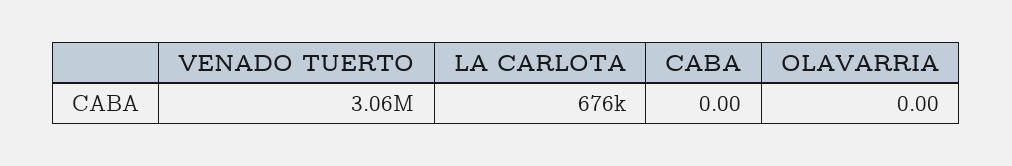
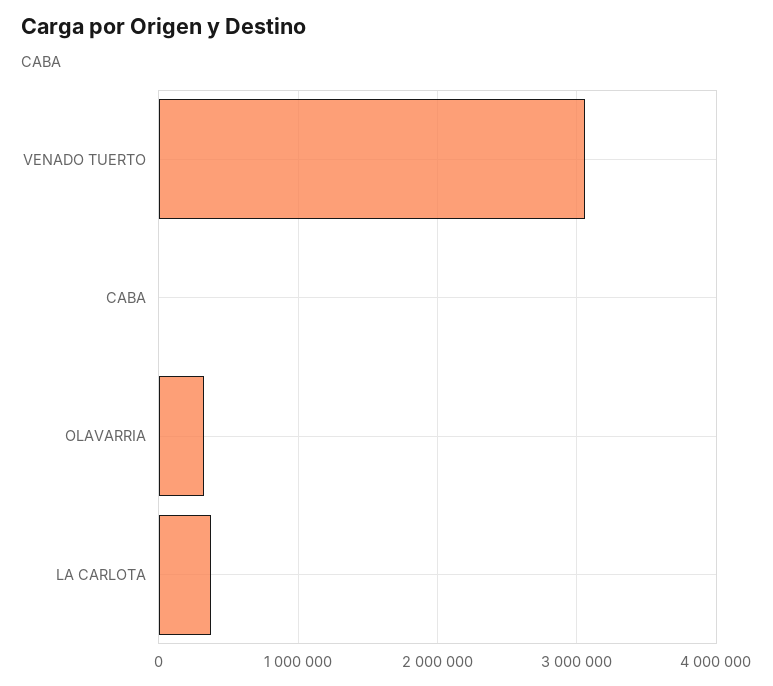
LA CARLOTA: 676000 -> 400000
OLAVARRIA: 0 -> 300000

